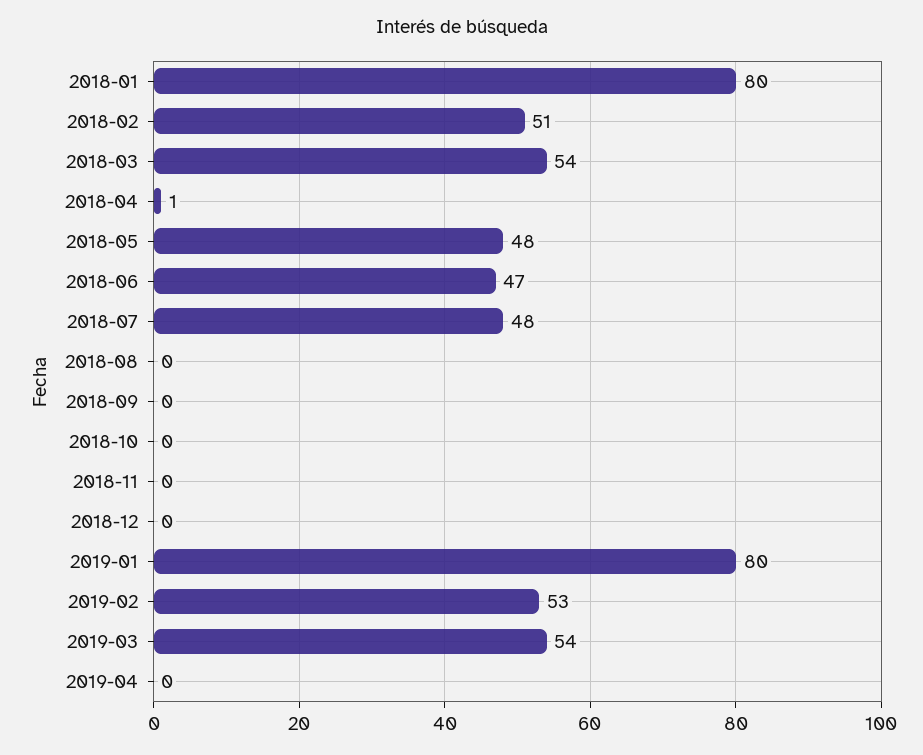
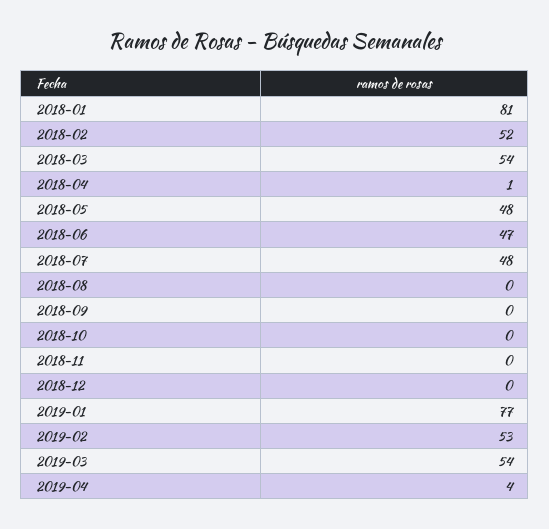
2018-01: 80 -> 81
2018-02: 51 -> 52
2019-01: 80 -> 77
2019-04: 0 -> 4

